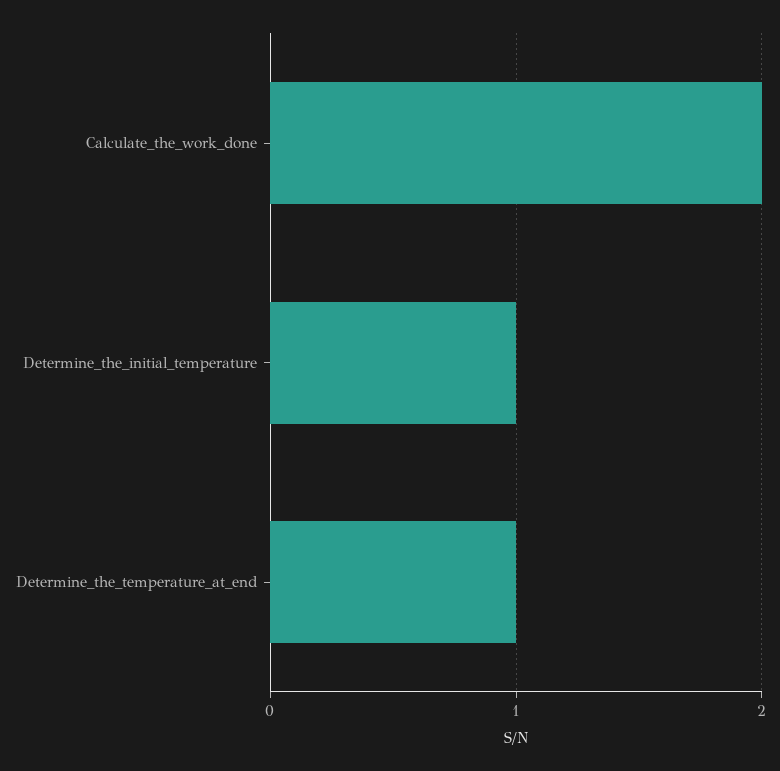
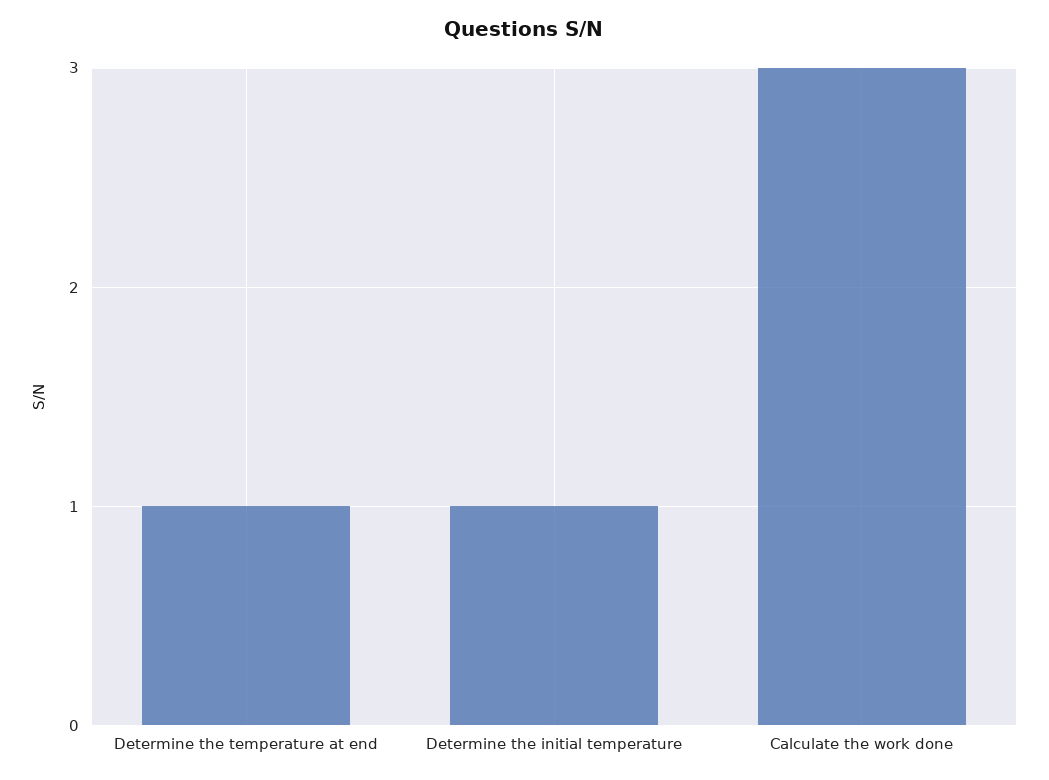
Calculate_the_work_done: 2 -> 3

